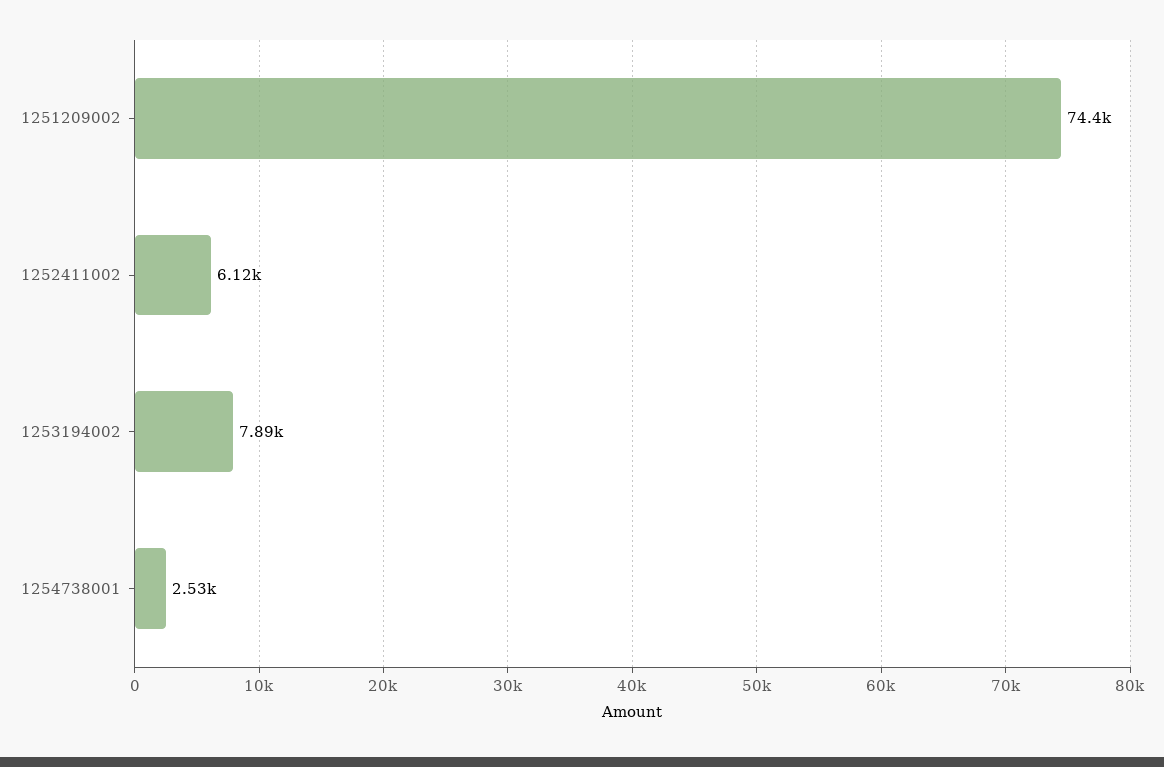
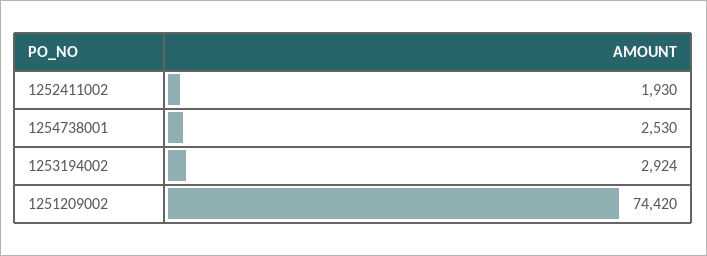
1252411002: 6120 -> 1930
1253194002: 7890 -> 2924

